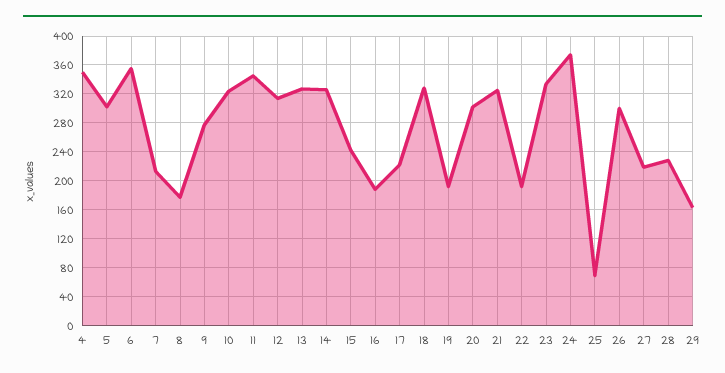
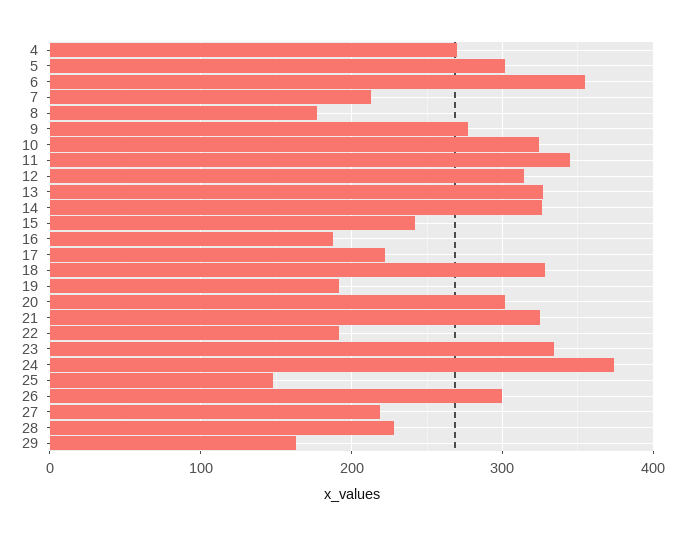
4: 350 -> 270
25: 70 -> 150

